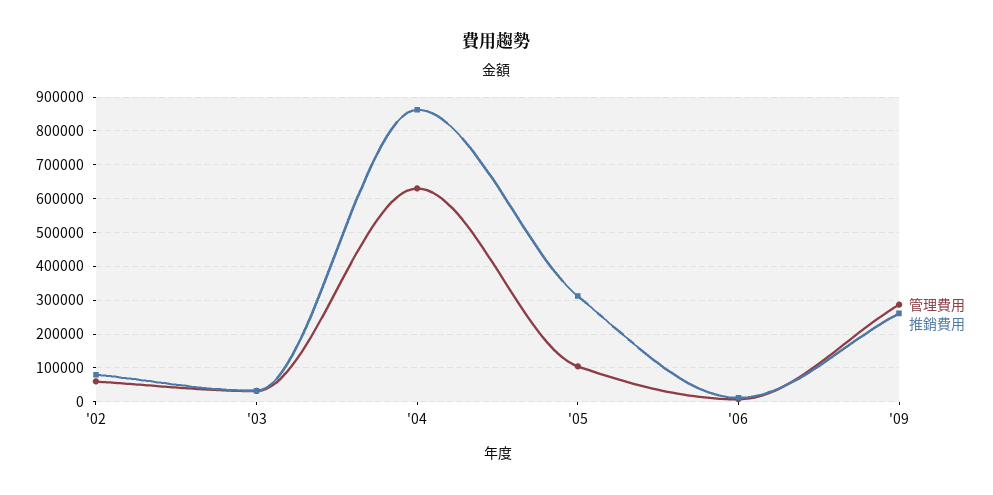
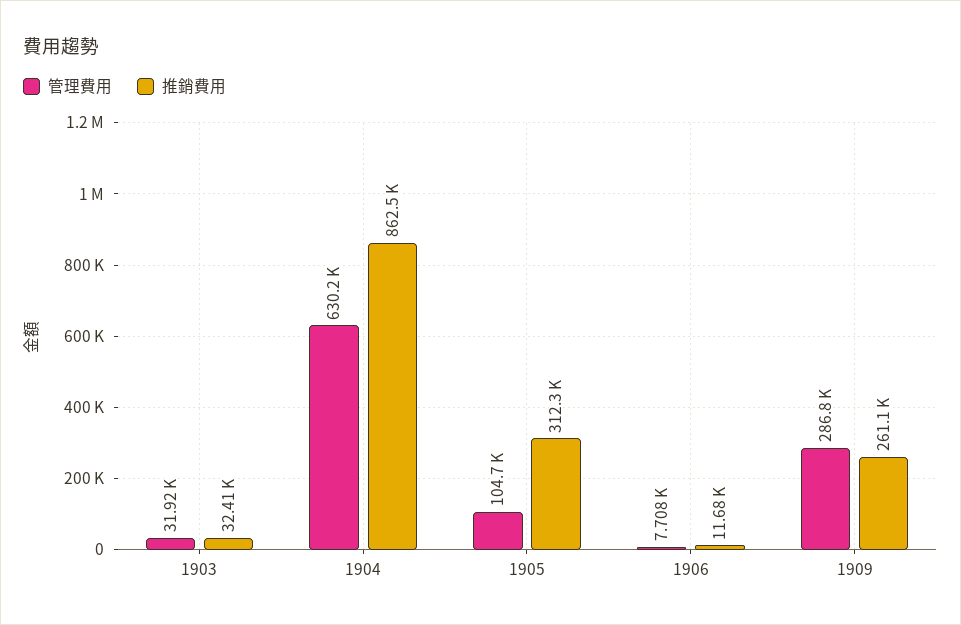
管理費用, '02: 60000 -> none
推銷費用, '02: 80000 -> none

